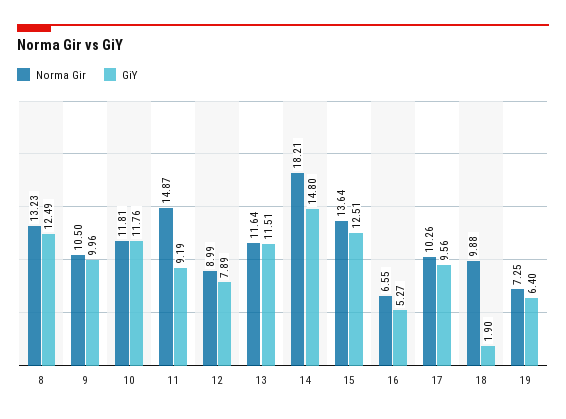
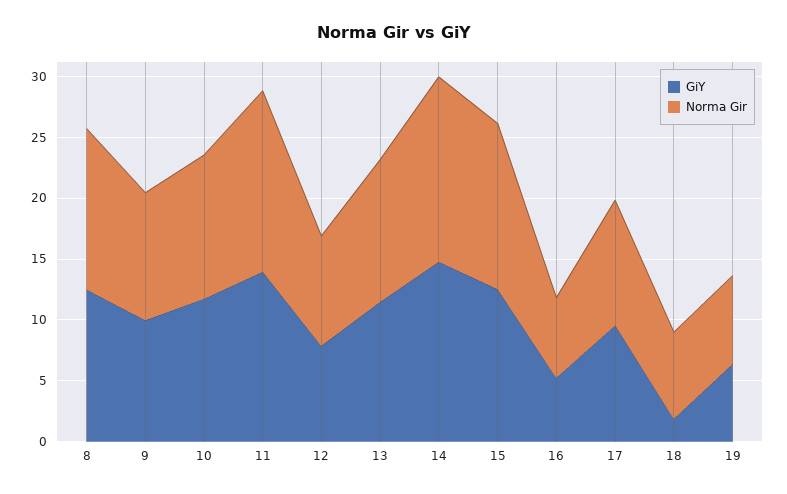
GiY, 11: 9.19 -> 14
Norma Gir, 14: 18.21 -> 15
Norma Gir, 18: 9.88 -> 7

